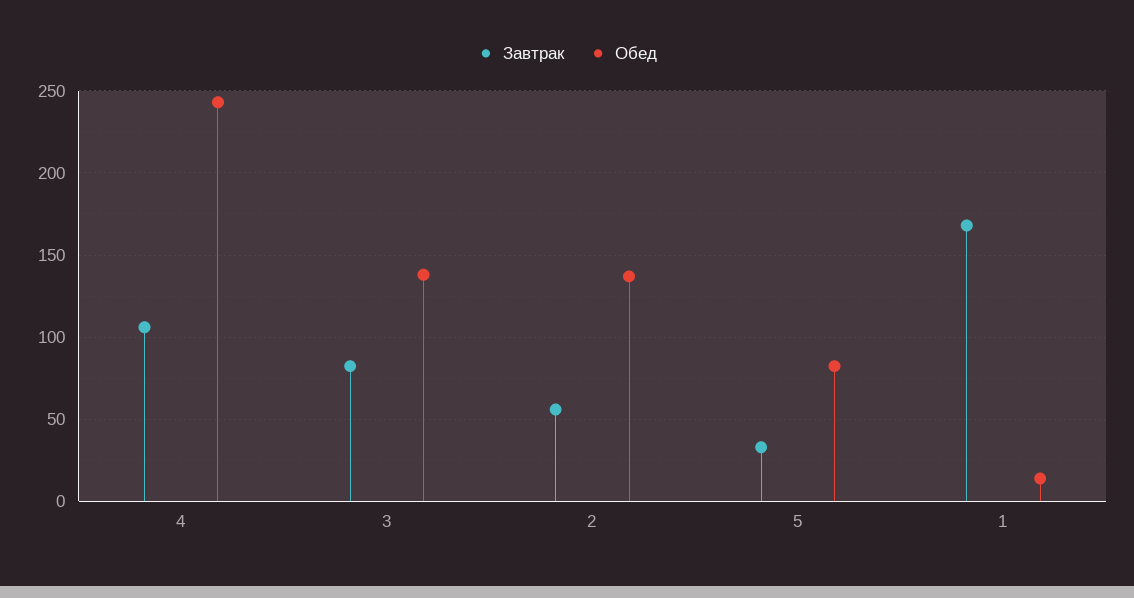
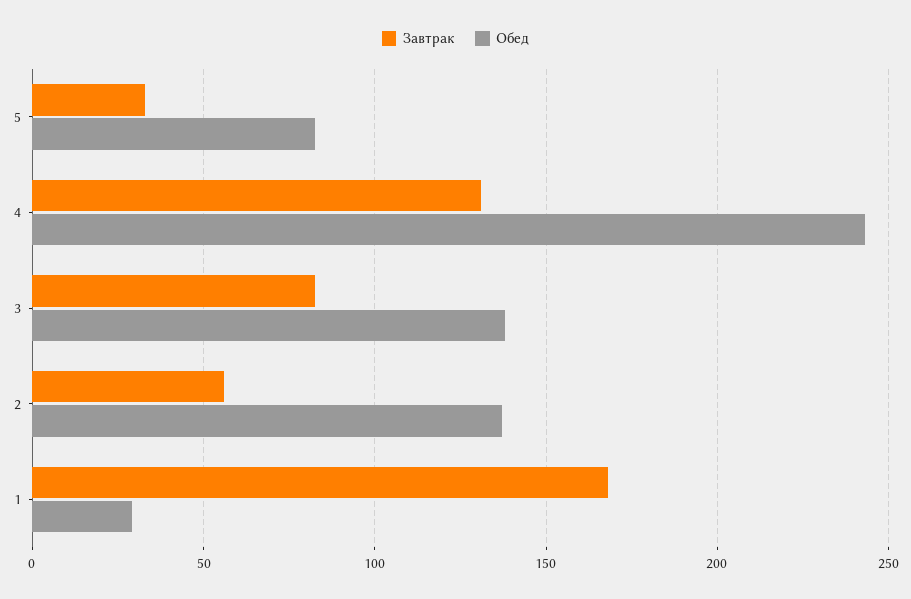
Завтрак, 4: 105 -> 130
Обед, 1: 15 -> 30

